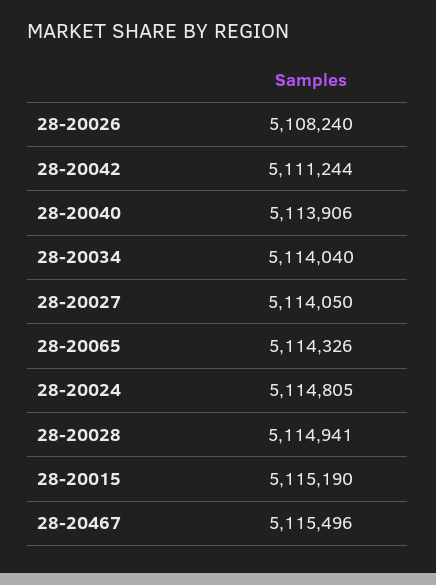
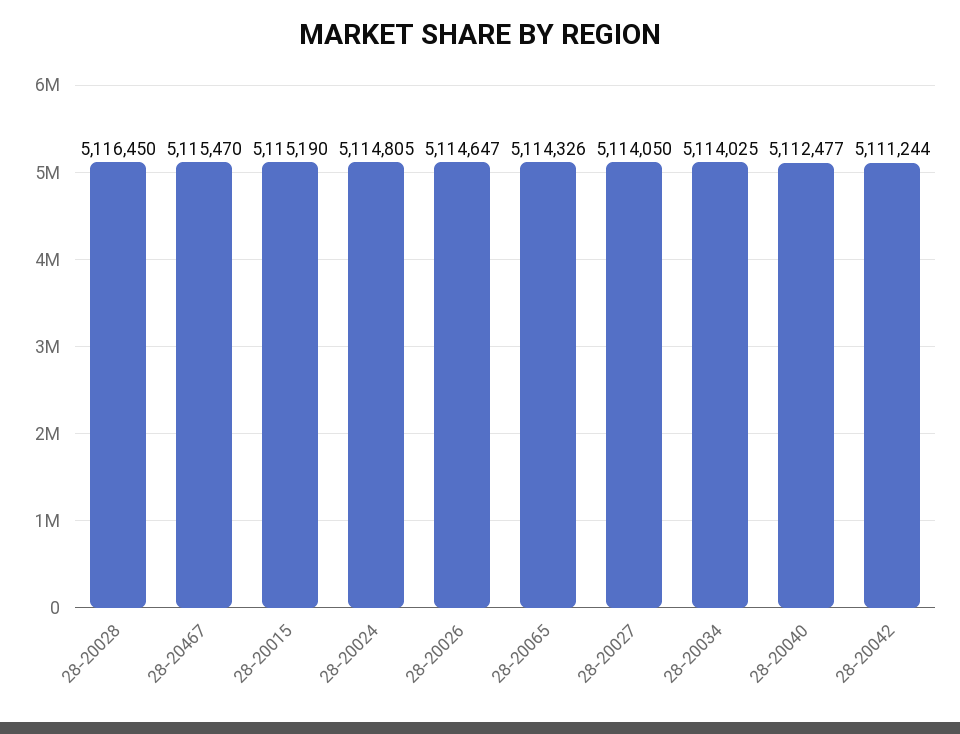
28-20026: 5108240 -> 5114647
28-20040: 5113906 -> 5112477
28-20034: 5114040 -> 5114025
28-20028: 5114941 -> 5116450
28-20467: 5115496 -> 5115470

